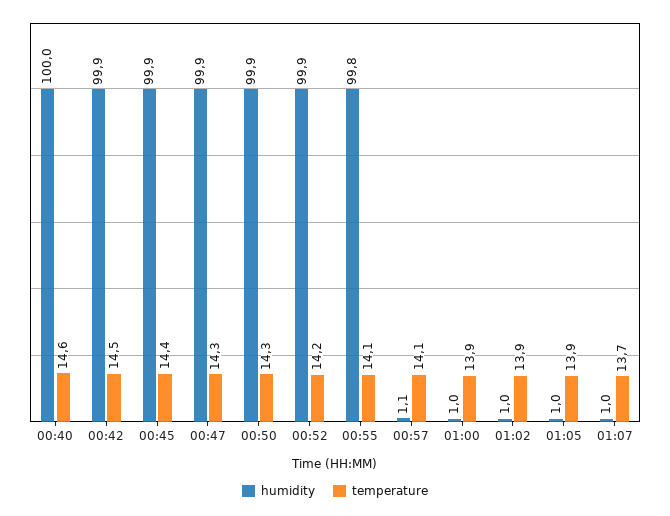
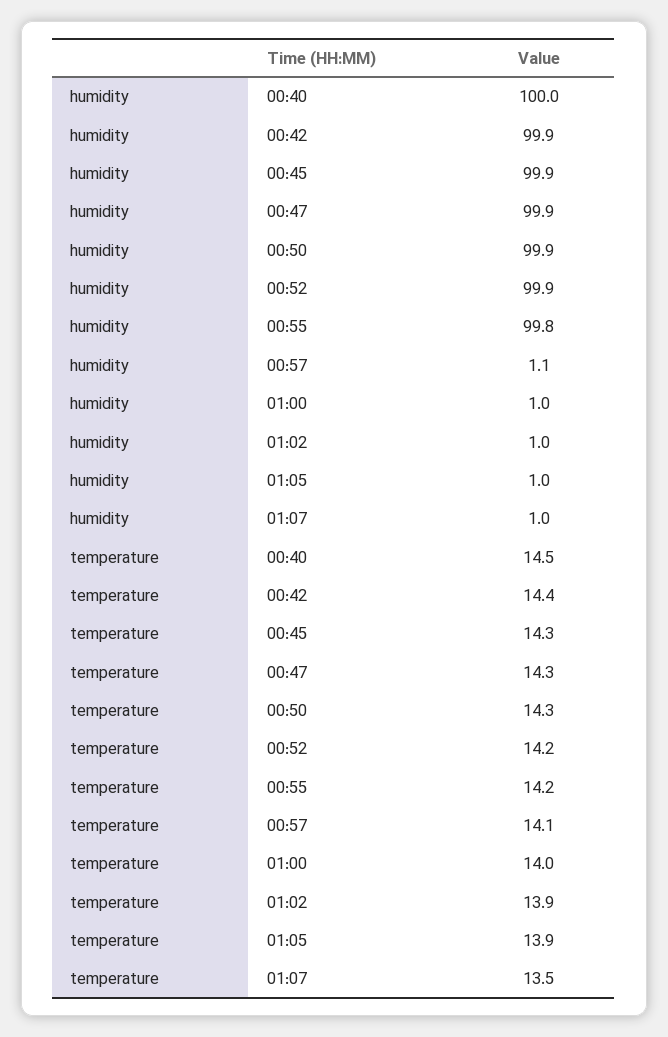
temperature, 00:40: 14.6 -> 14.5
temperature, 00:42: 14.5 -> 14.4
temperature, 00:45: 14.4 -> 14.3
temperature, 00:55: 14.1 -> 14.2
temperature, 01:00: 13.9 -> 14
temperature, 01:07: 13.7 -> 13.5

